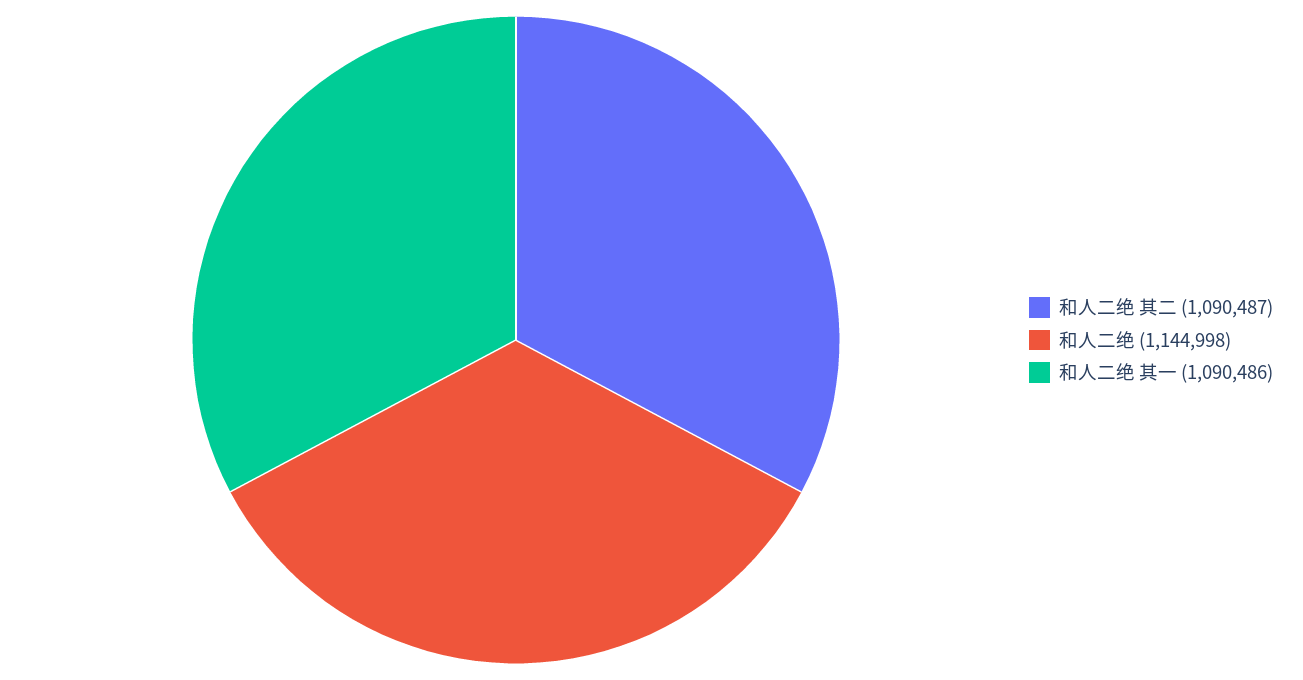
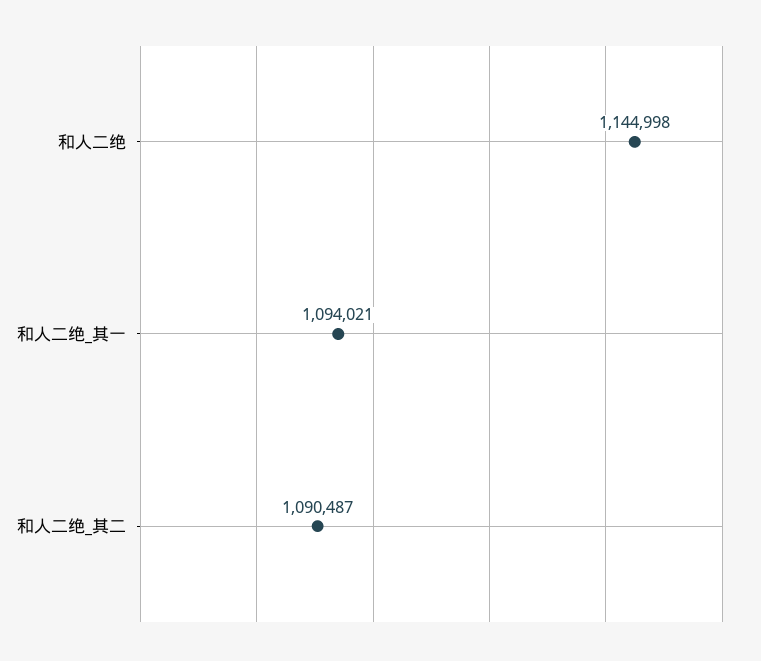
和人二绝 其一: 1090486 -> 1094021

